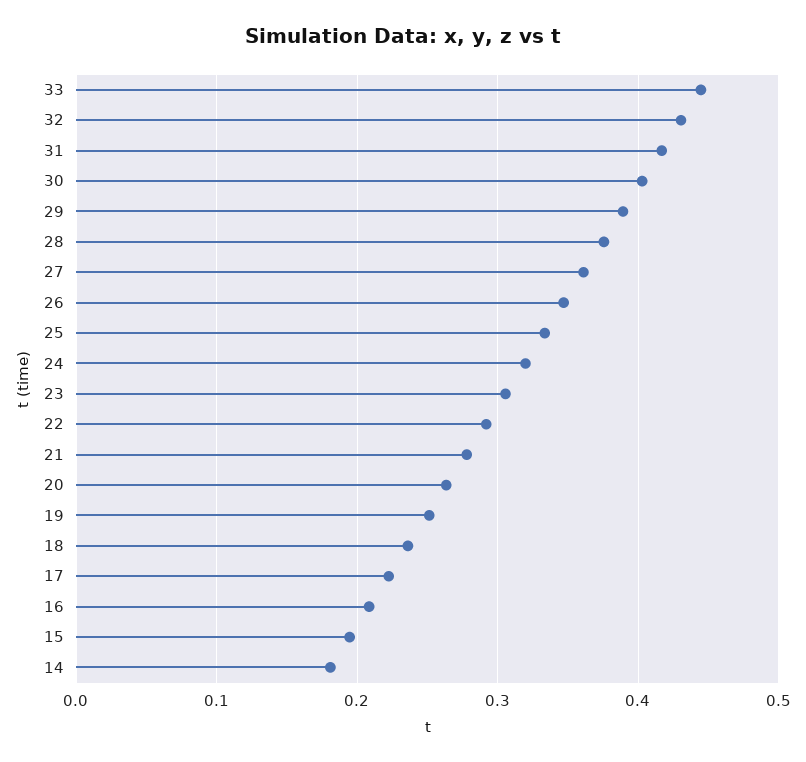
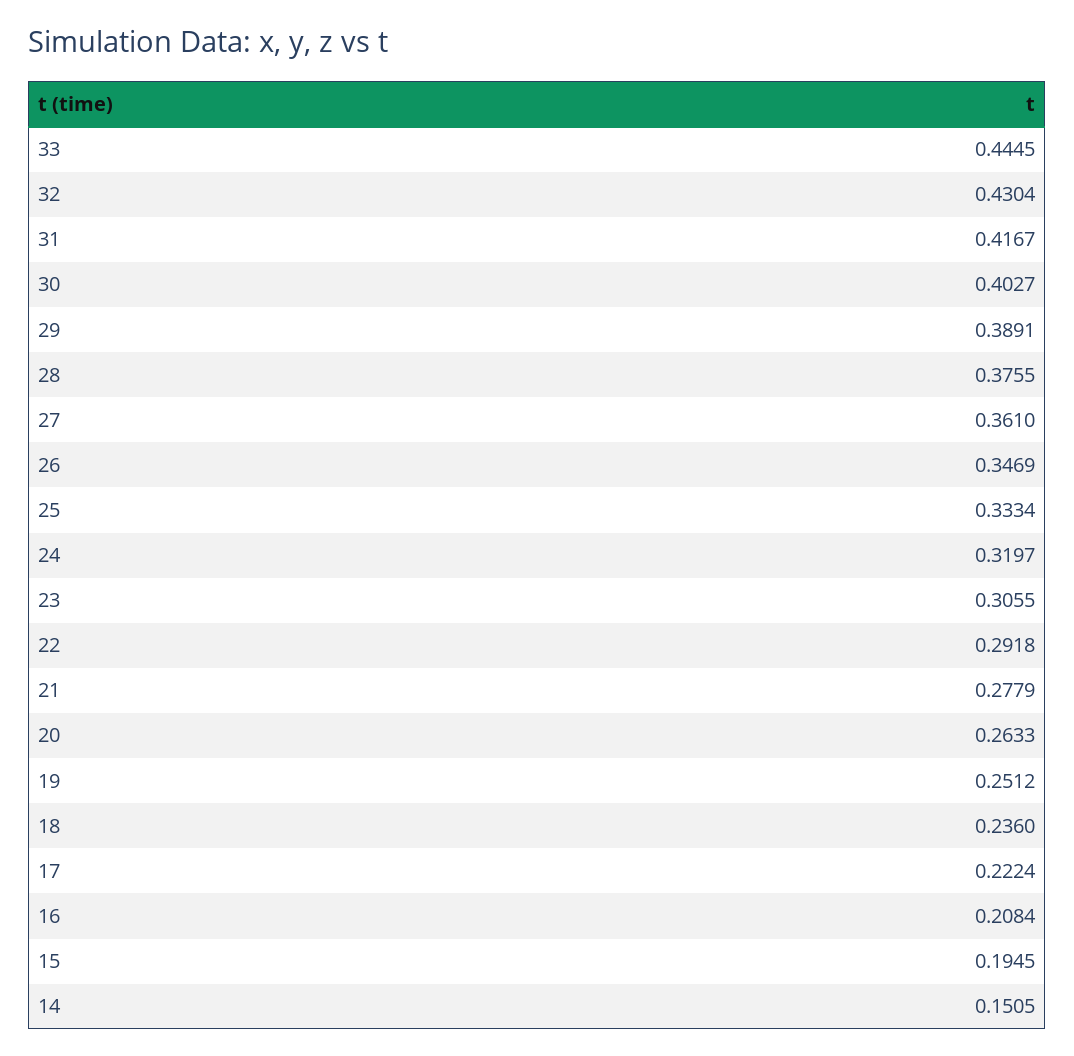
14: 0.18 -> 0.1505

